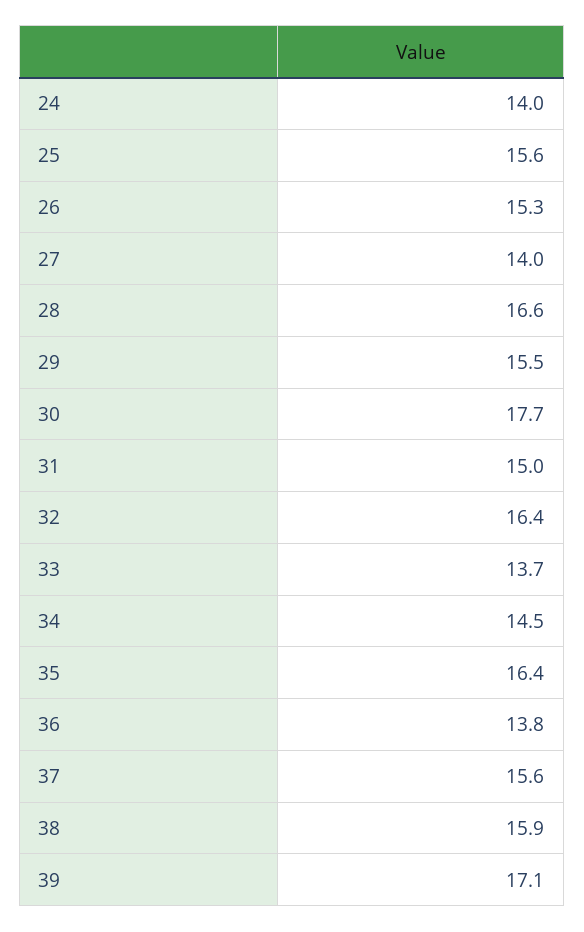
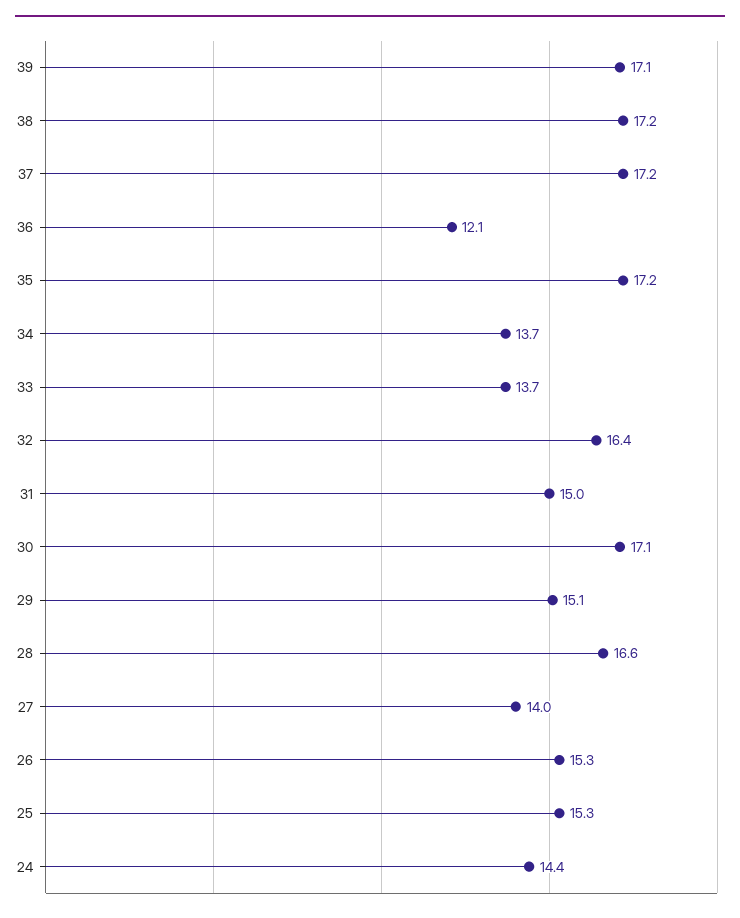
24: 14 -> 14.4
25: 15.6 -> 15.3
29: 15.5 -> 15.1
30: 17.7 -> 17.1
34: 14.5 -> 13.7
35: 16.4 -> 17.2
36: 13.8 -> 12.1
37: 15.6 -> 17.2
38: 15.9 -> 17.2

